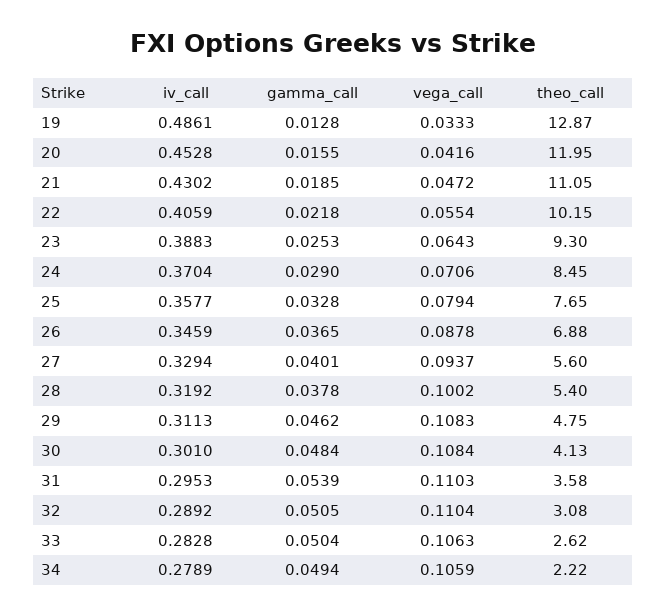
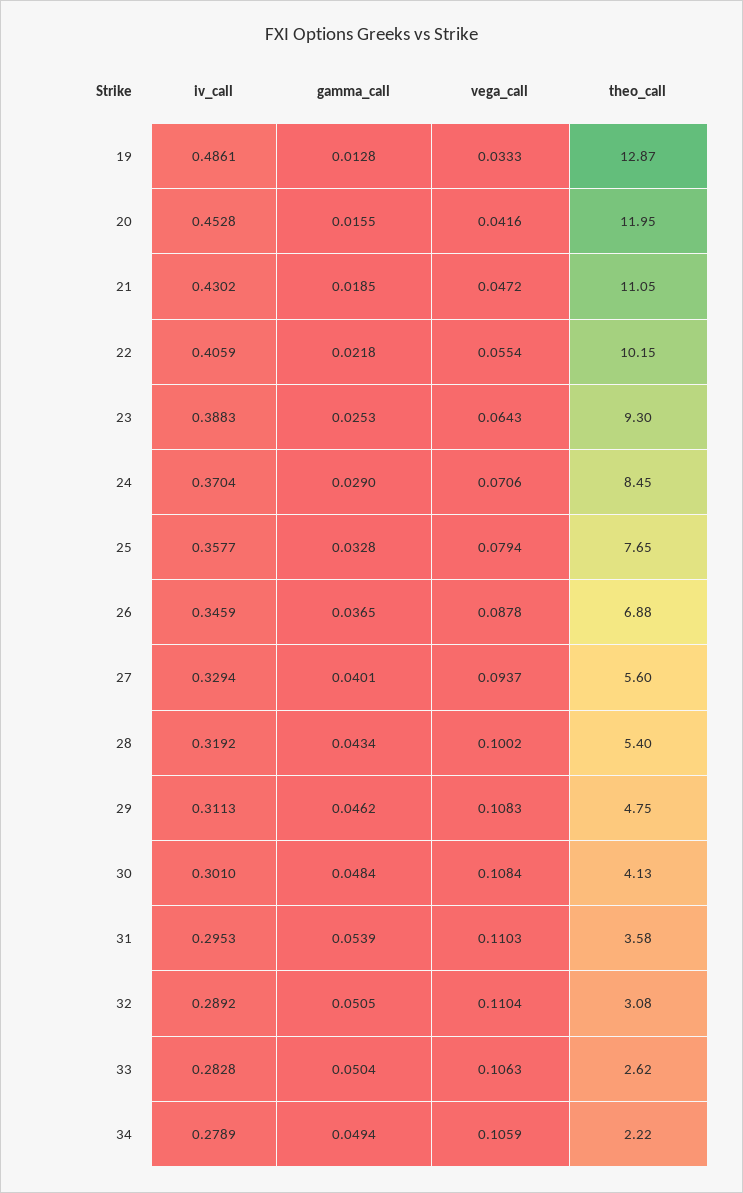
gamma_call, 28: 0.0378 -> 0.0434

